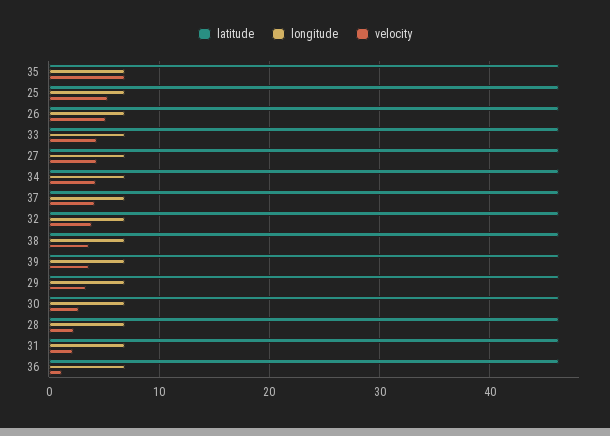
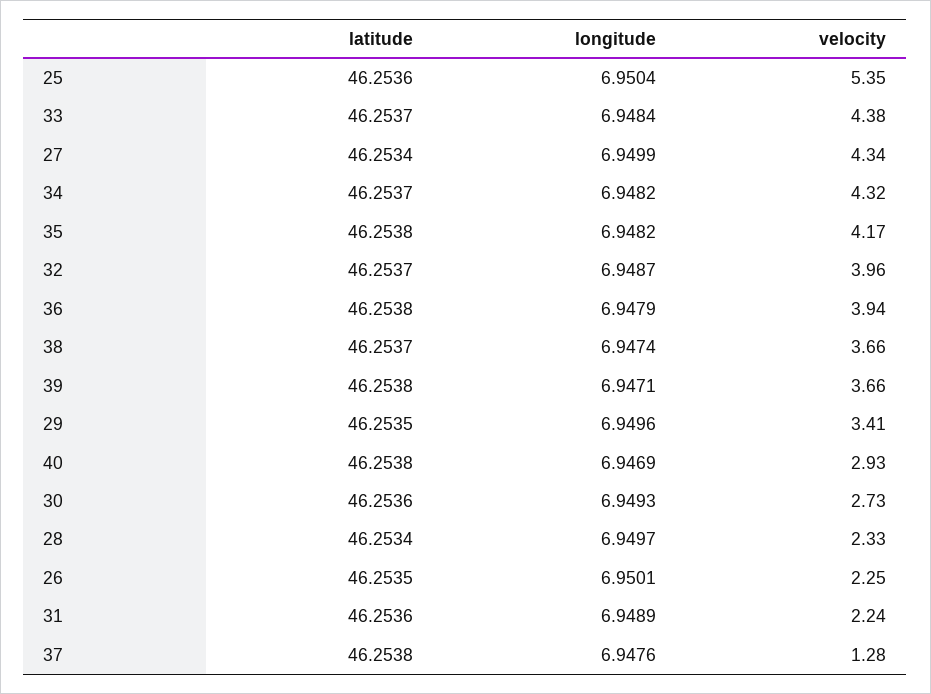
velocity, 35: 7 -> 4.17
velocity, 26: 5 -> 2.25
velocity, 37: 4 -> 1.28
velocity, 36: 1 -> 3.94
latitude, 40: none -> 46.2538
longitude, 40: none -> 6.9469
velocity, 40: none -> 2.93

